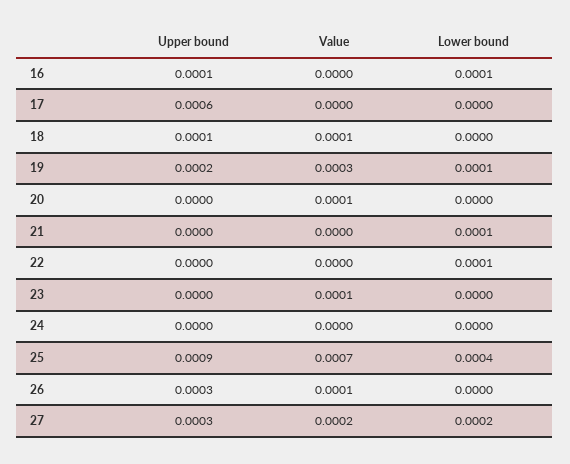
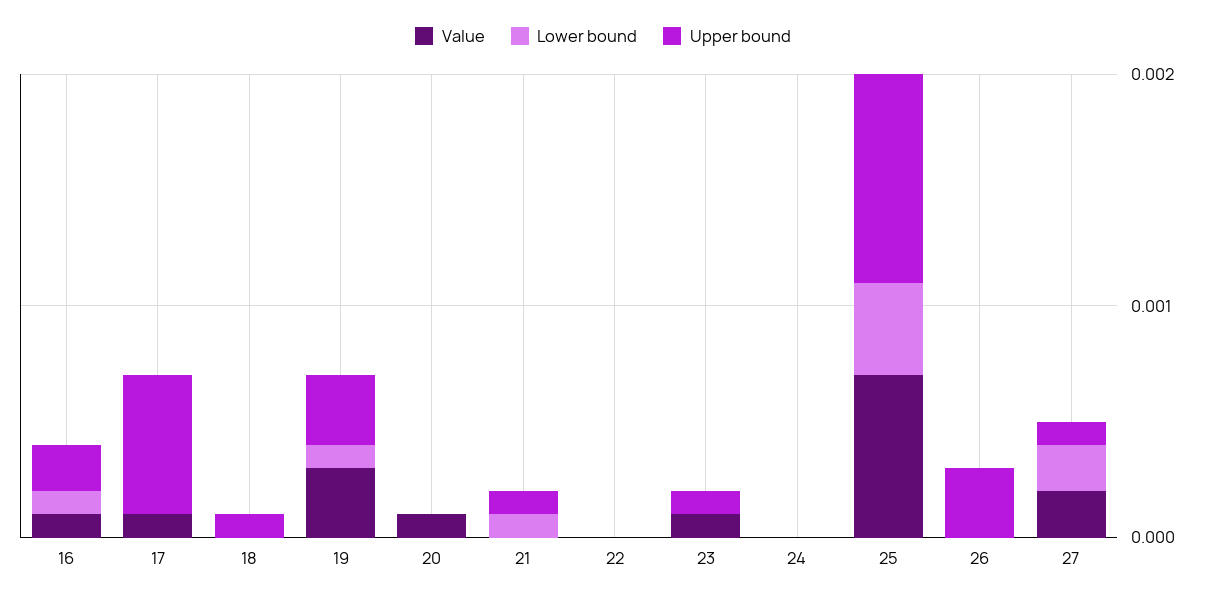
Upper bound, 16: 0.0001 -> 0.0002
Value, 16: 0 -> 0.0001
Value, 17: 0 -> 0.0001
Value, 18: 0.0001 -> 0
Upper bound, 19: 0.0002 -> 0.0003
Upper bound, 21: 0 -> 0.0001
Lower bound, 22: 0.0001 -> 0
Upper bound, 23: 0 -> 0.0001
Value, 26: 0.0001 -> 0
Upper bound, 27: 0.0003 -> 0.0001

